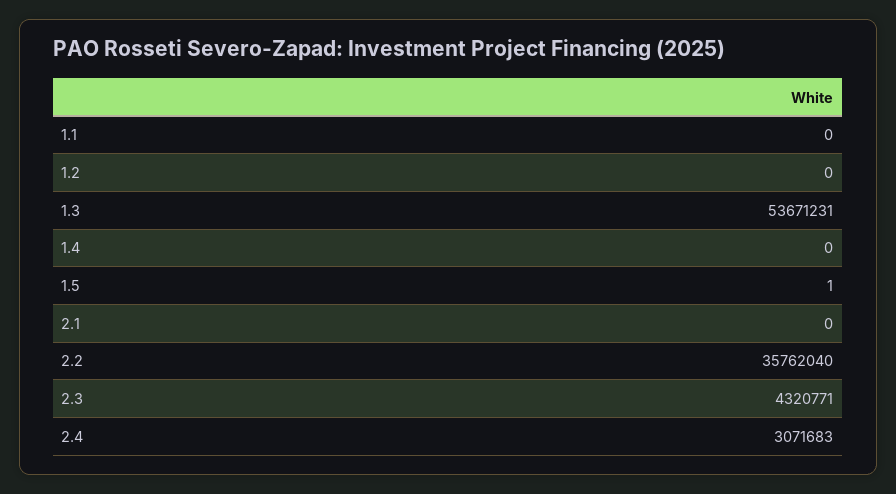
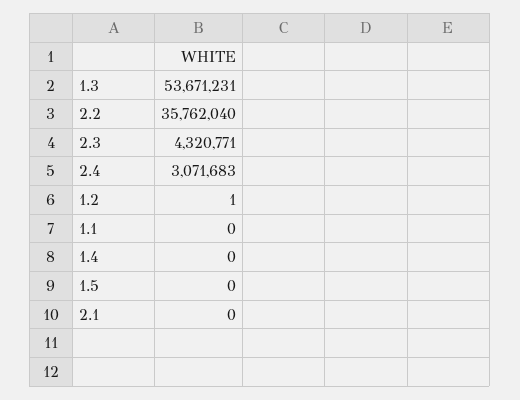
1.2: 0 -> 1
1.5: 1 -> 0

